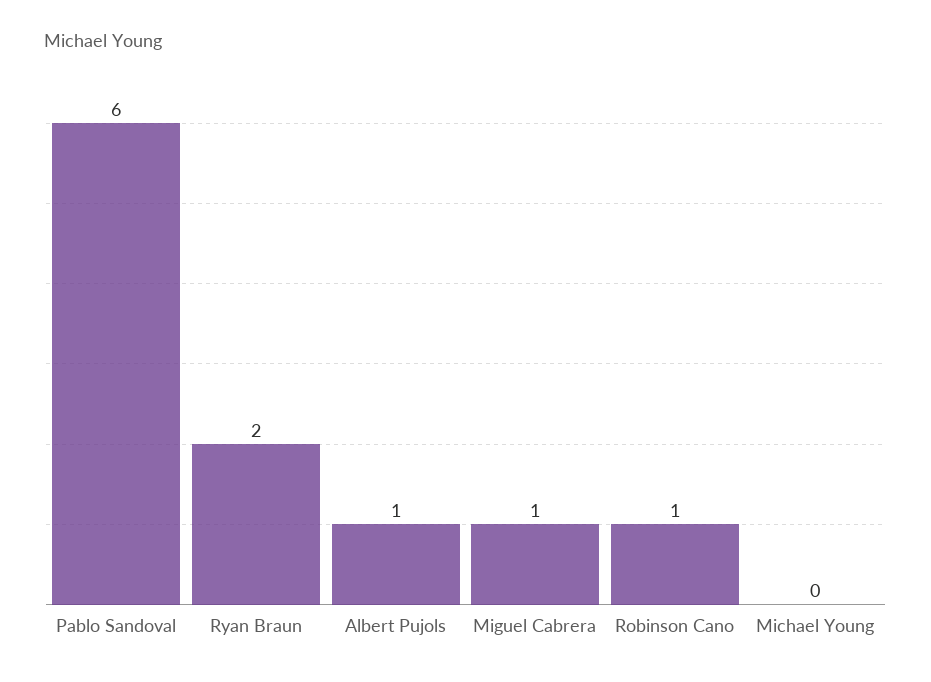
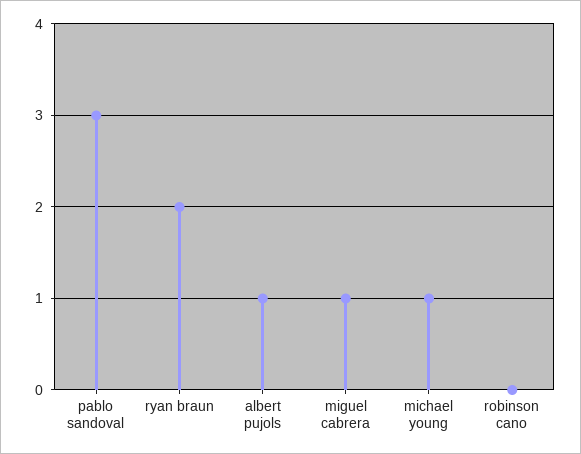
Pablo Sandoval: 6 -> 3
Robinson Cano: 1 -> 0
Michael Young: 0 -> 1

